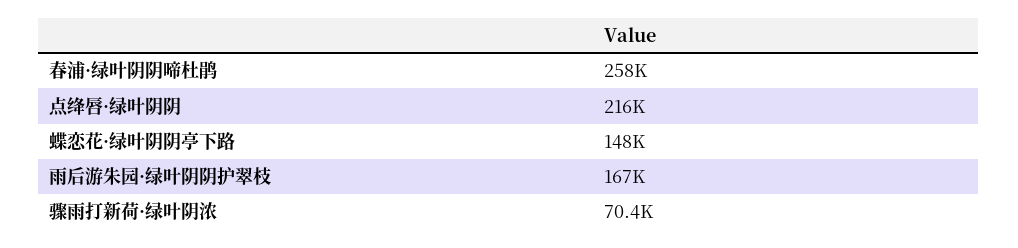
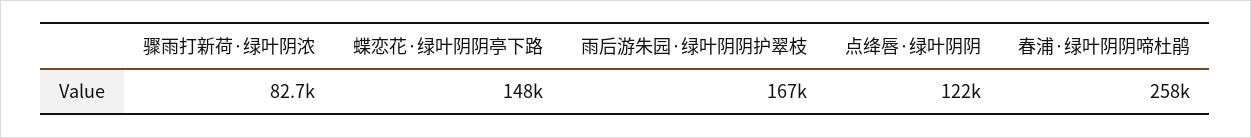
点绛唇·绿叶阴阴: 216000 -> 122000
骤雨打新荷·绿叶阴浓: 70400 -> 82700

